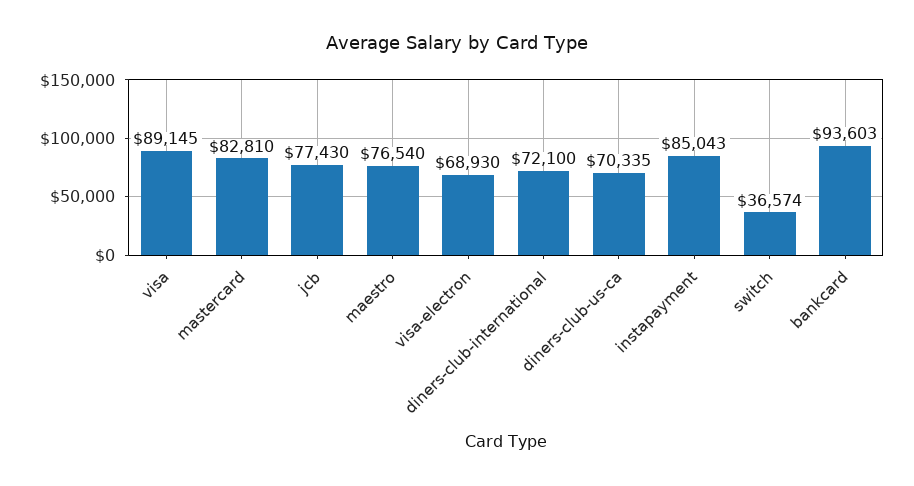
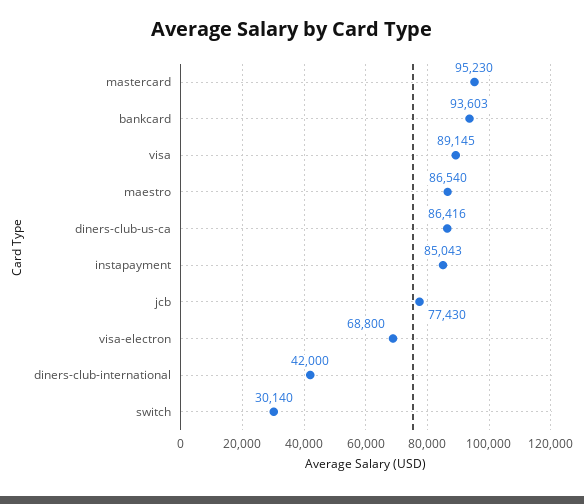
mastercard: 82810 -> 95230
maestro: 76540 -> 86540
visa-electron: 68930 -> 68800
diners-club-international: 72100 -> 42000
diners-club-us-ca: 70335 -> 86416
switch: 36574 -> 30140

